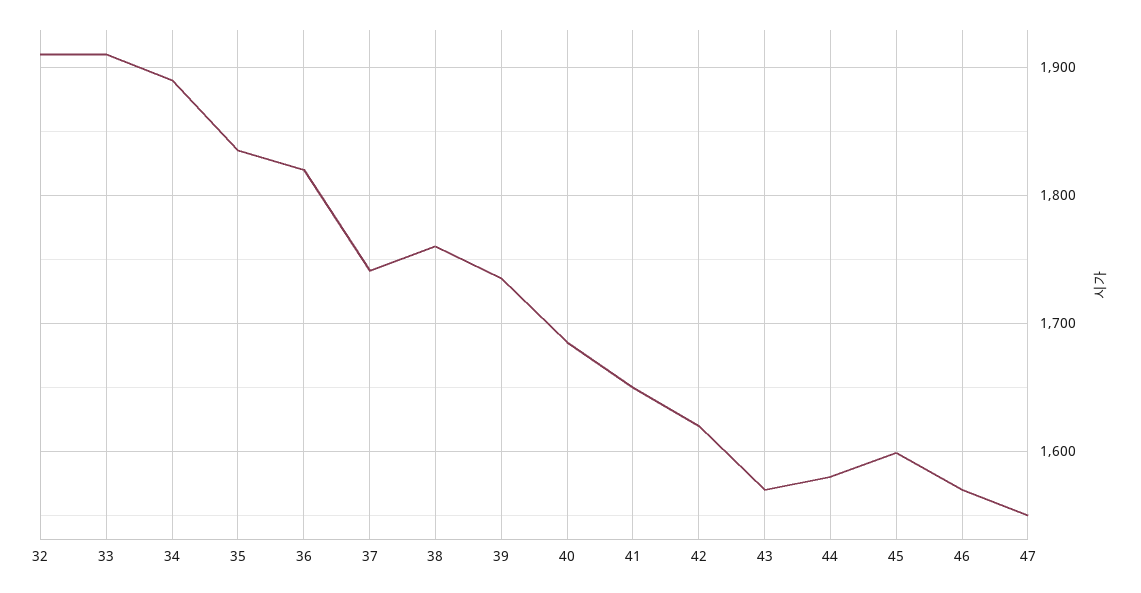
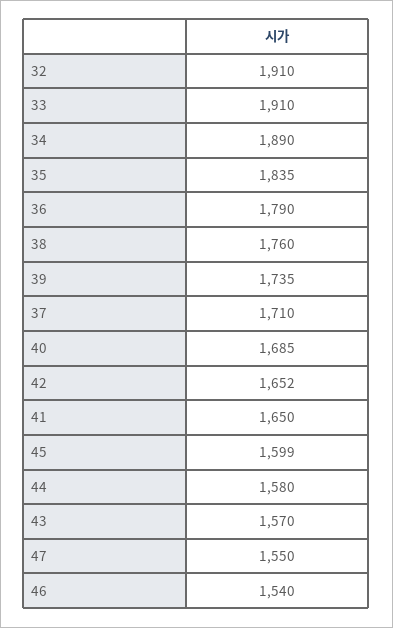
36: 1820 -> 1790
37: 1740 -> 1710
42: 1620 -> 1652
46: 1570 -> 1540

